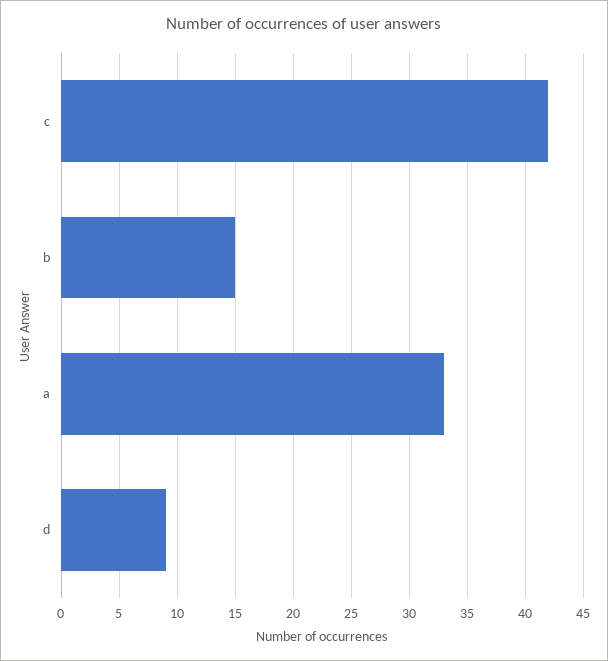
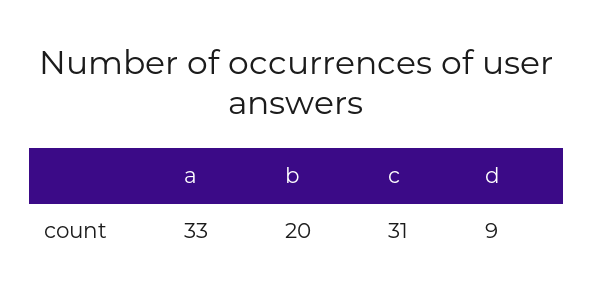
c: 42 -> 31
b: 15 -> 20

